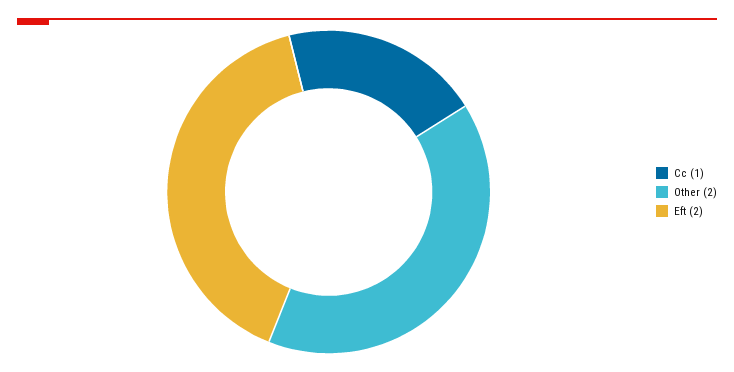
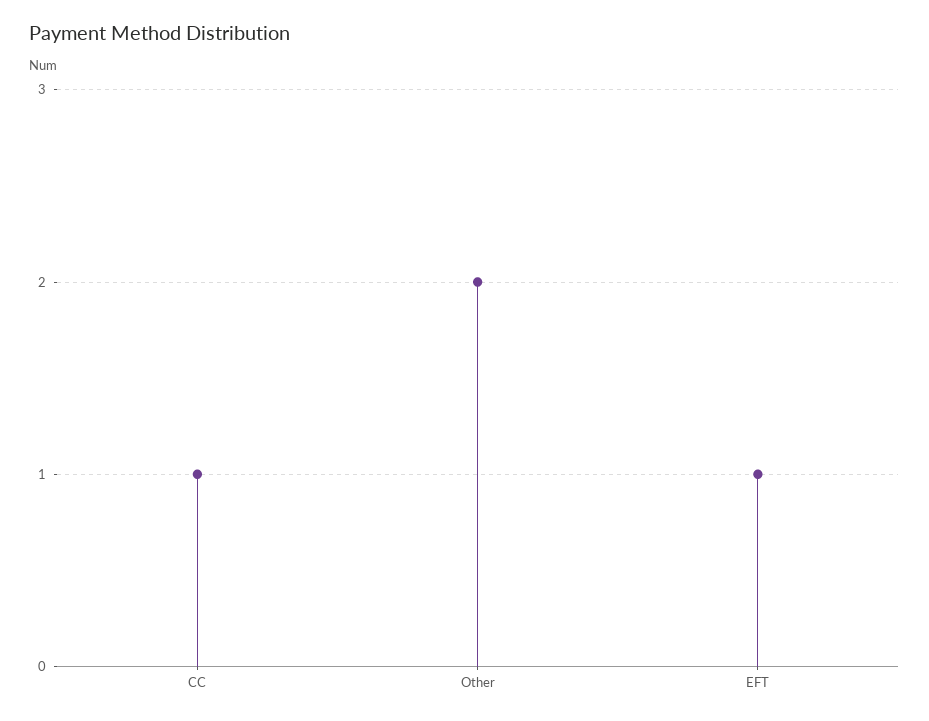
Eft: 2 -> 1

